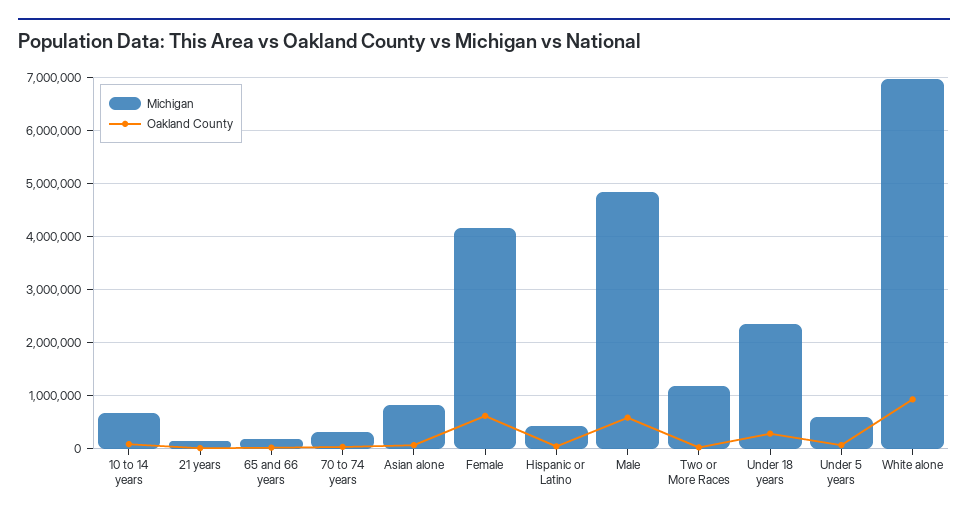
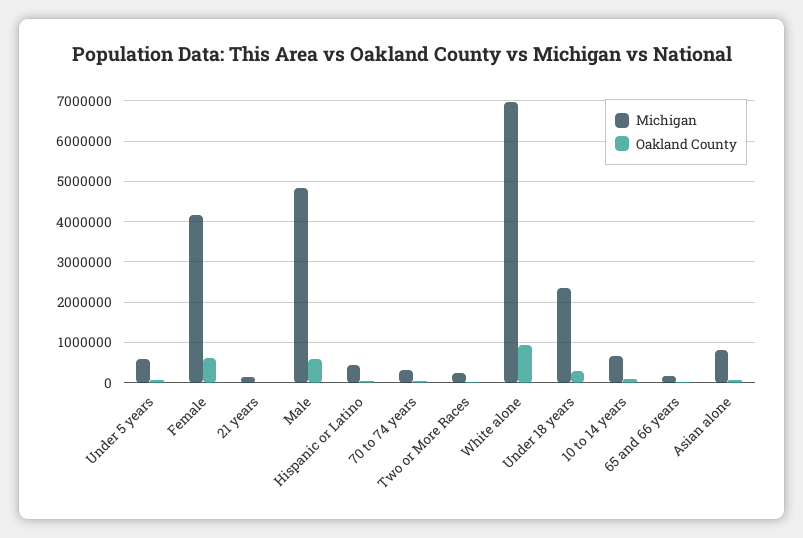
Michigan, Two or More Races: 1200000 -> 200000

